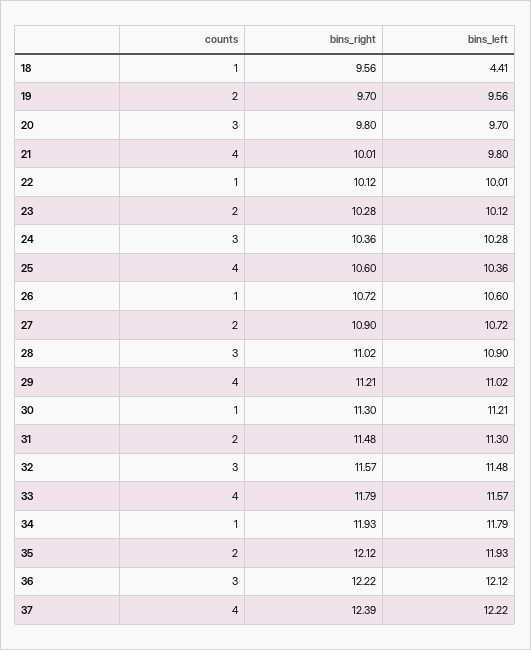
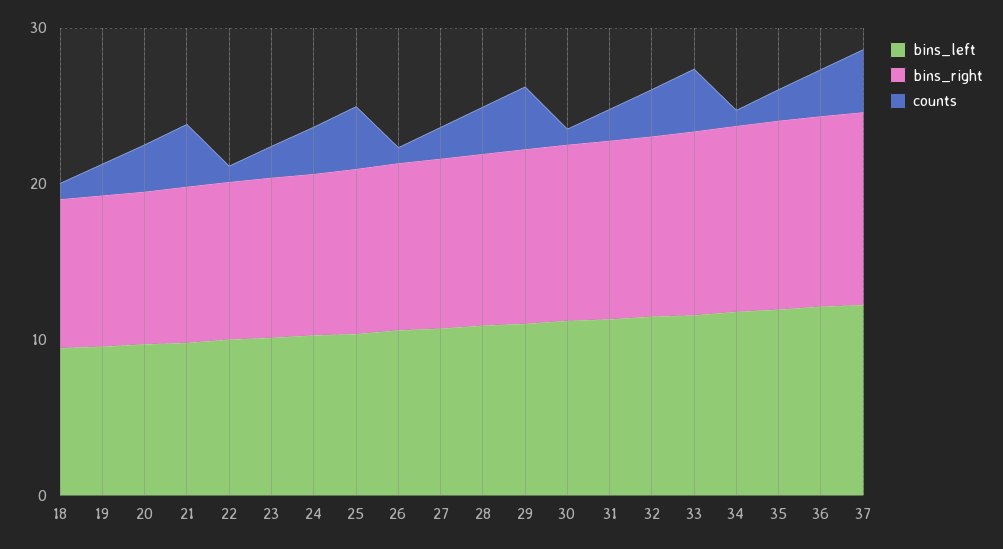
bins_left, 18: 4.41 -> 10

